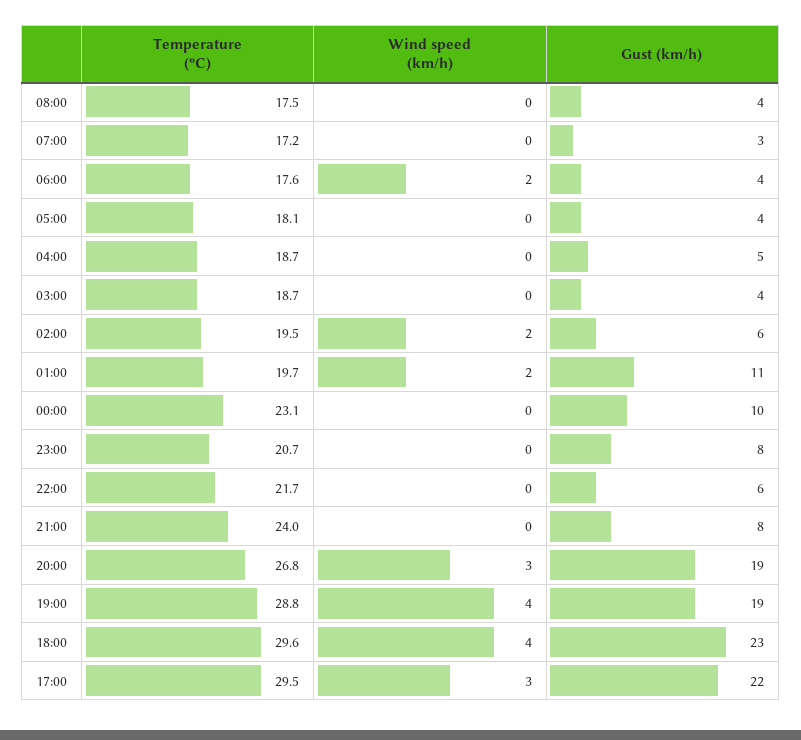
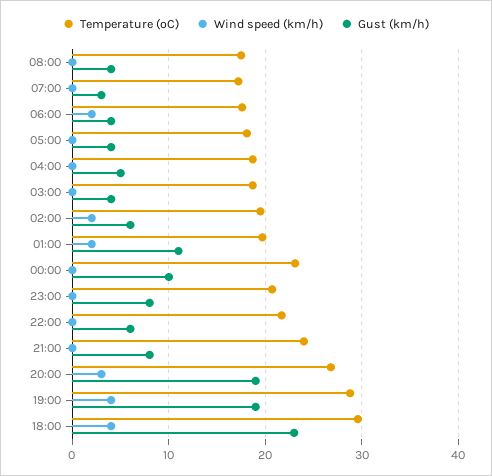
Temperature (ºC), 17:00: 29.5 -> none
Wind speed (km/h), 17:00: 3 -> none
Gust (km/h), 17:00: 22 -> none

